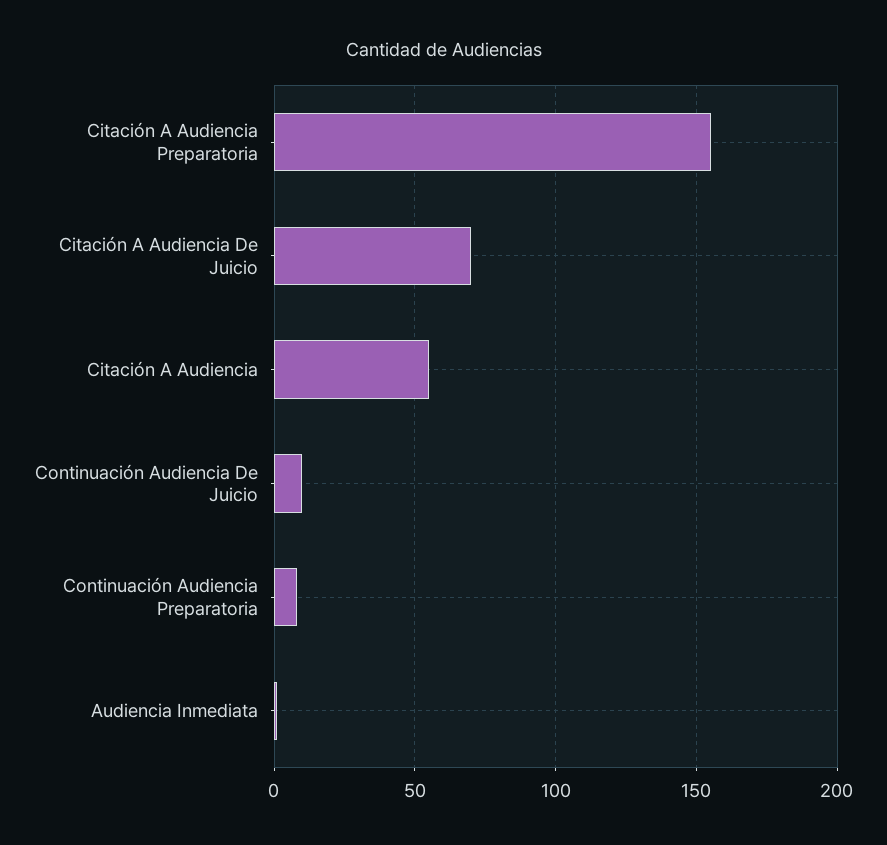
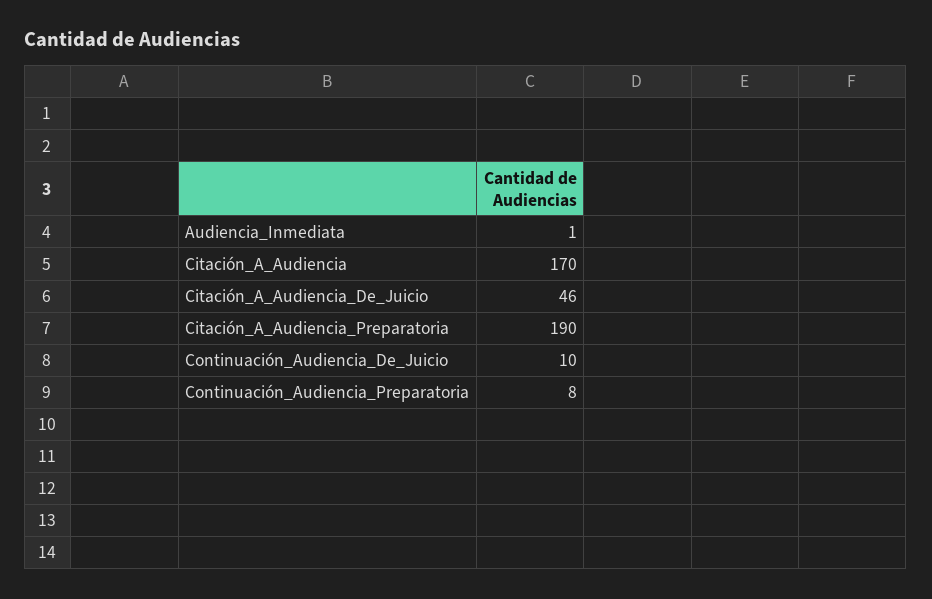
Citación A Audiencia Preparatoria: 155 -> 190
Citación A Audiencia De Juicio: 70 -> 46
Citación A Audiencia: 55 -> 170

